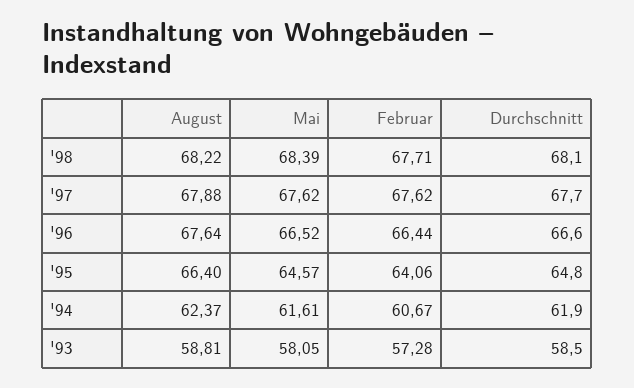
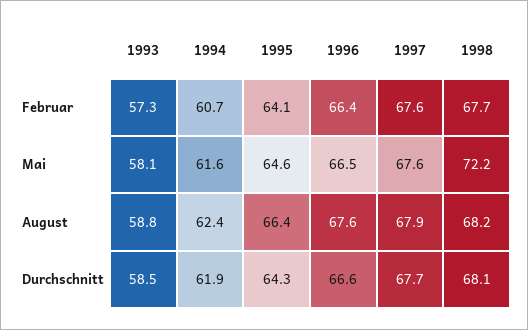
Mai, '98: 68.39 -> 72.2
Durchschnitt, '95: 64.8 -> 64.3

